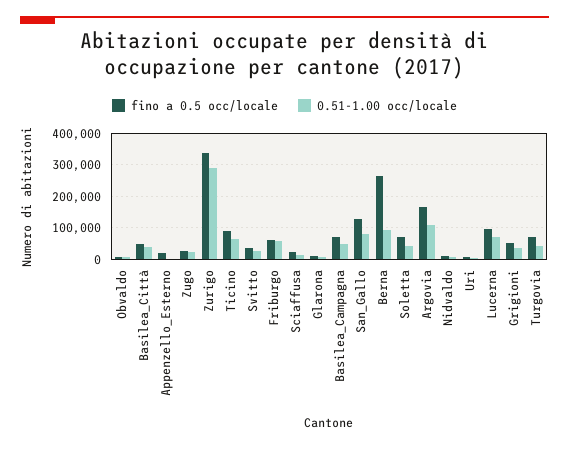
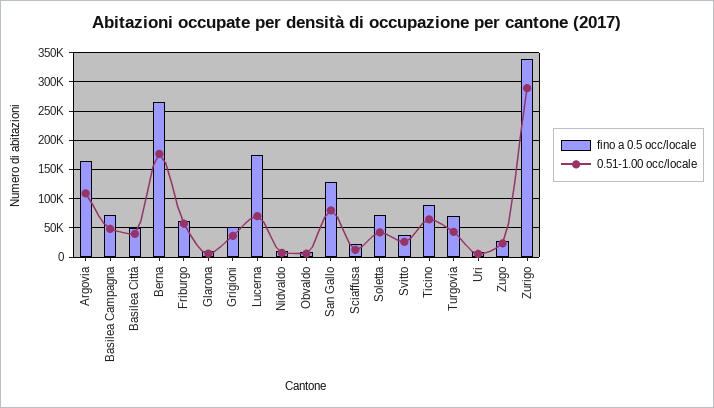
fino a 0.5 occ/locale, Appenzello_Esterno: 20000 -> none
0.51-1.00 occ/locale, Appenzello_Esterno: 0 -> none
0.51-1.00 occ/locale, Berna: 100000 -> 175000
fino a 0.5 occ/locale, Lucerna: 100000 -> 175000

